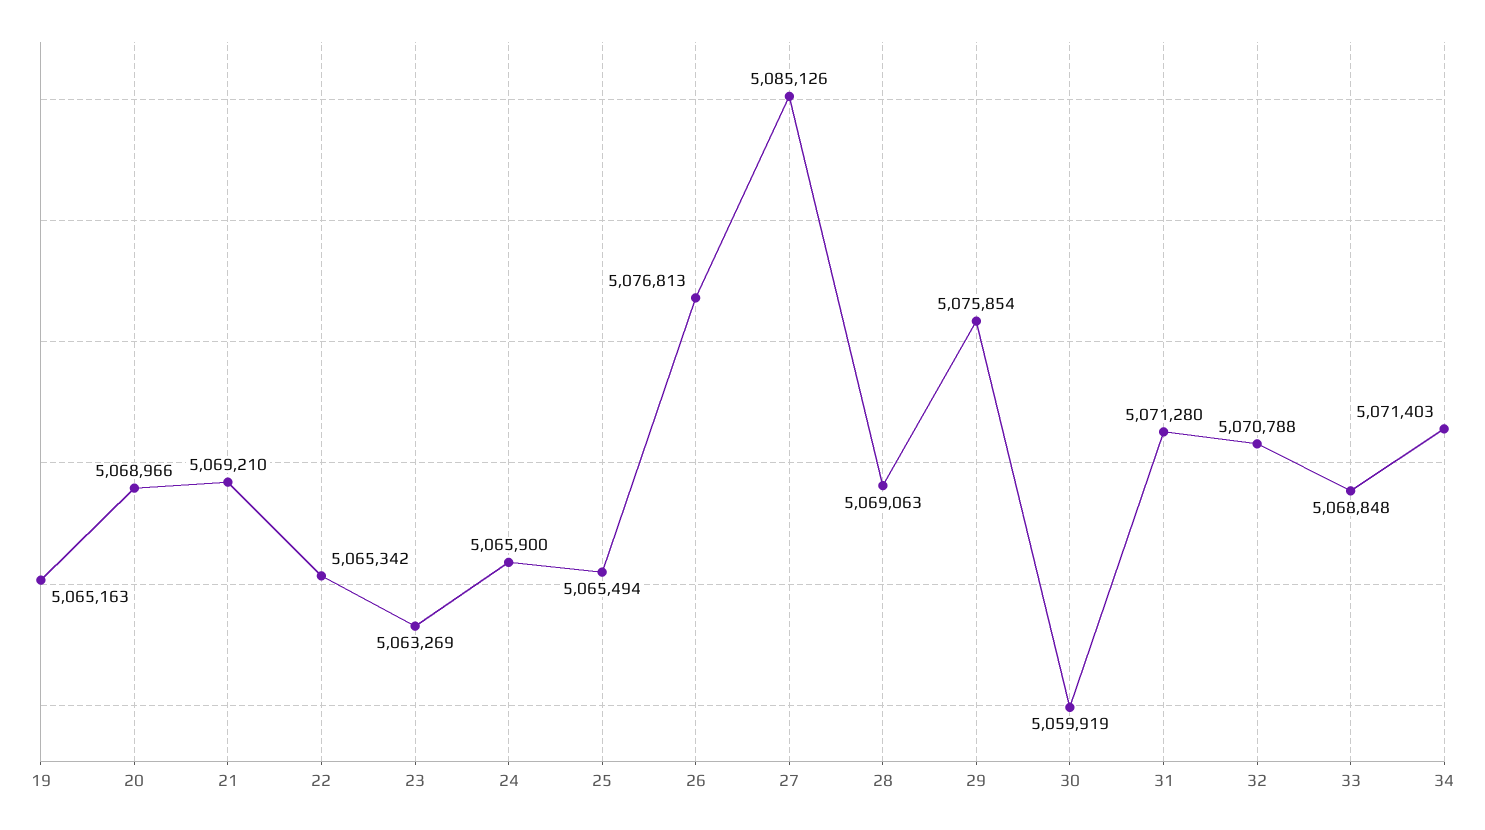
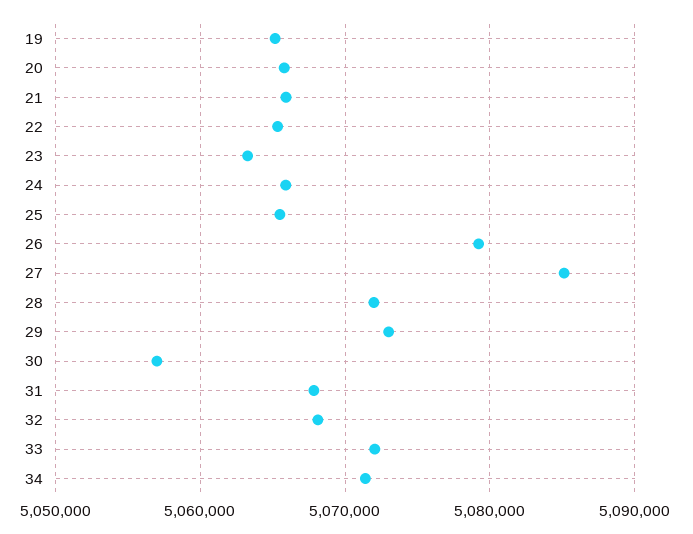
20: 5068966 -> 5066000
21: 5069210 -> 5066000
26: 5076813 -> 5079000
28: 5069063 -> 5072000
29: 5075854 -> 5073000
30: 5059919 -> 5057000
31: 5071280 -> 5068000
32: 5070788 -> 5068000
33: 5068848 -> 5072000

